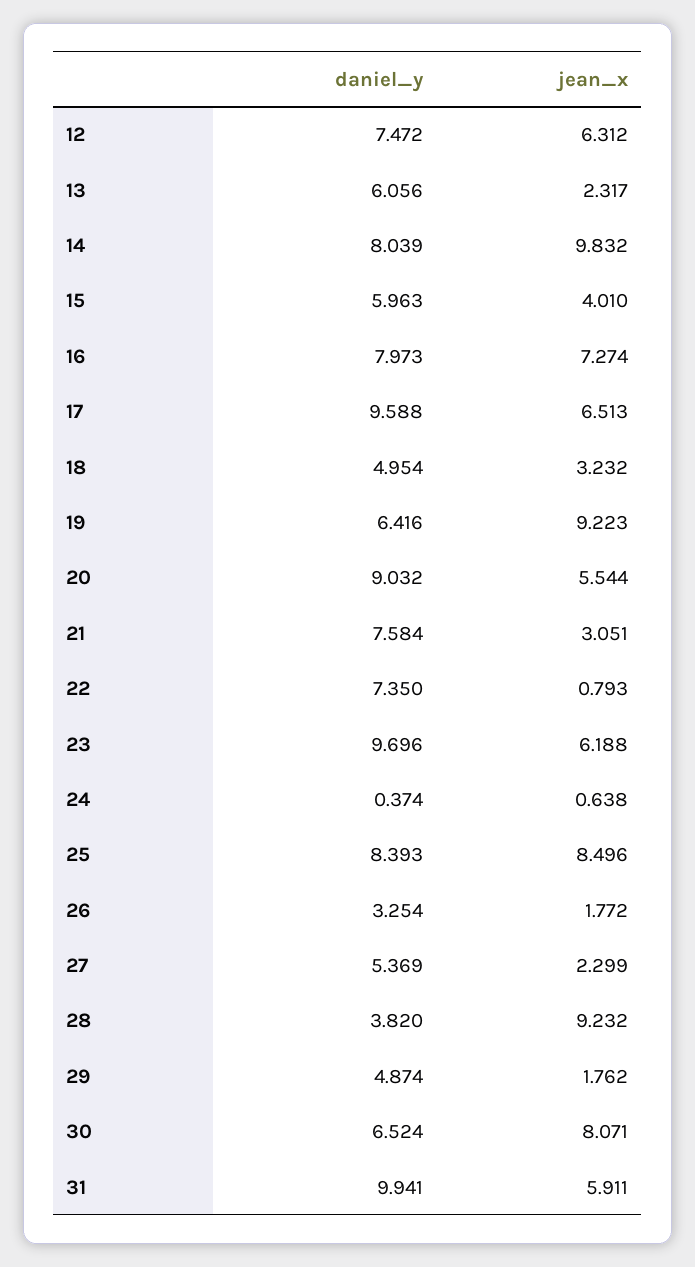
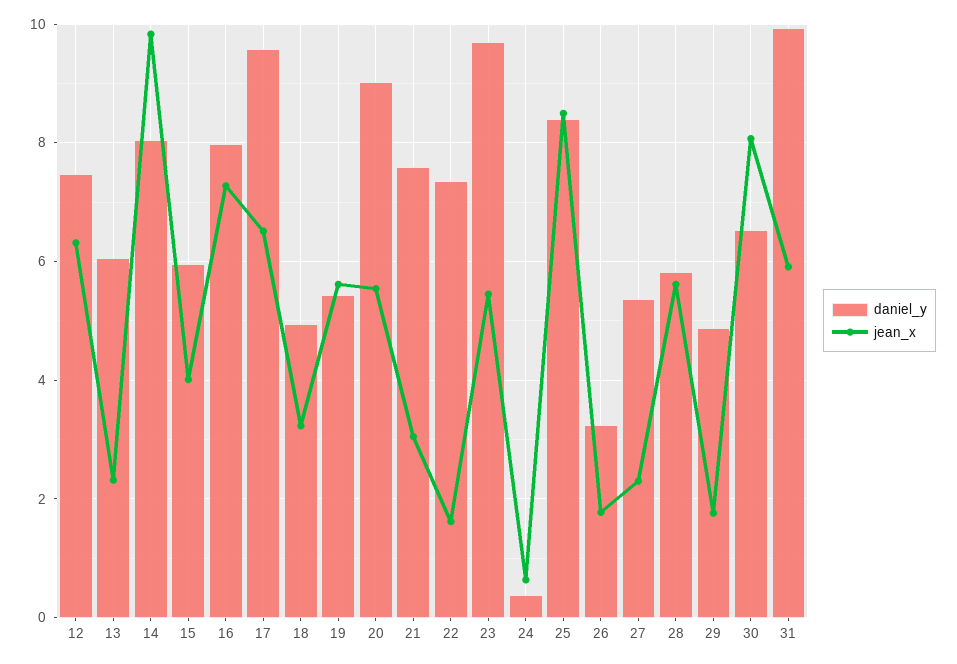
daniel_y, 19: 6.416 -> 5.4
jean_x, 19: 9.223 -> 5.6
jean_x, 22: 0.793 -> 1.6
jean_x, 23: 6.188 -> 5.4
daniel_y, 28: 3.82 -> 5.8
jean_x, 28: 9.232 -> 5.6

